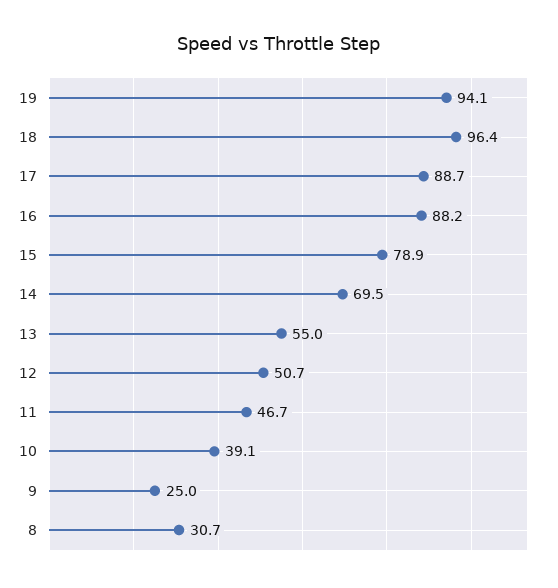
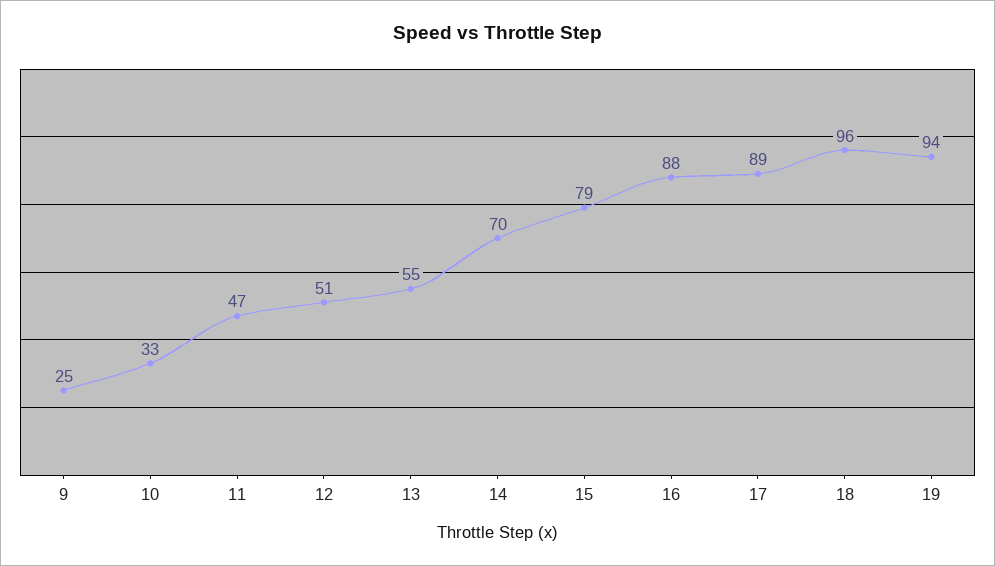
10: 39.1 -> 33
8: 30.7 -> none

